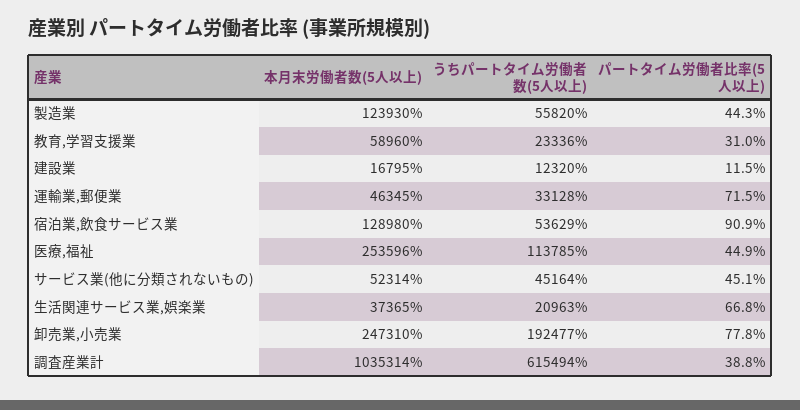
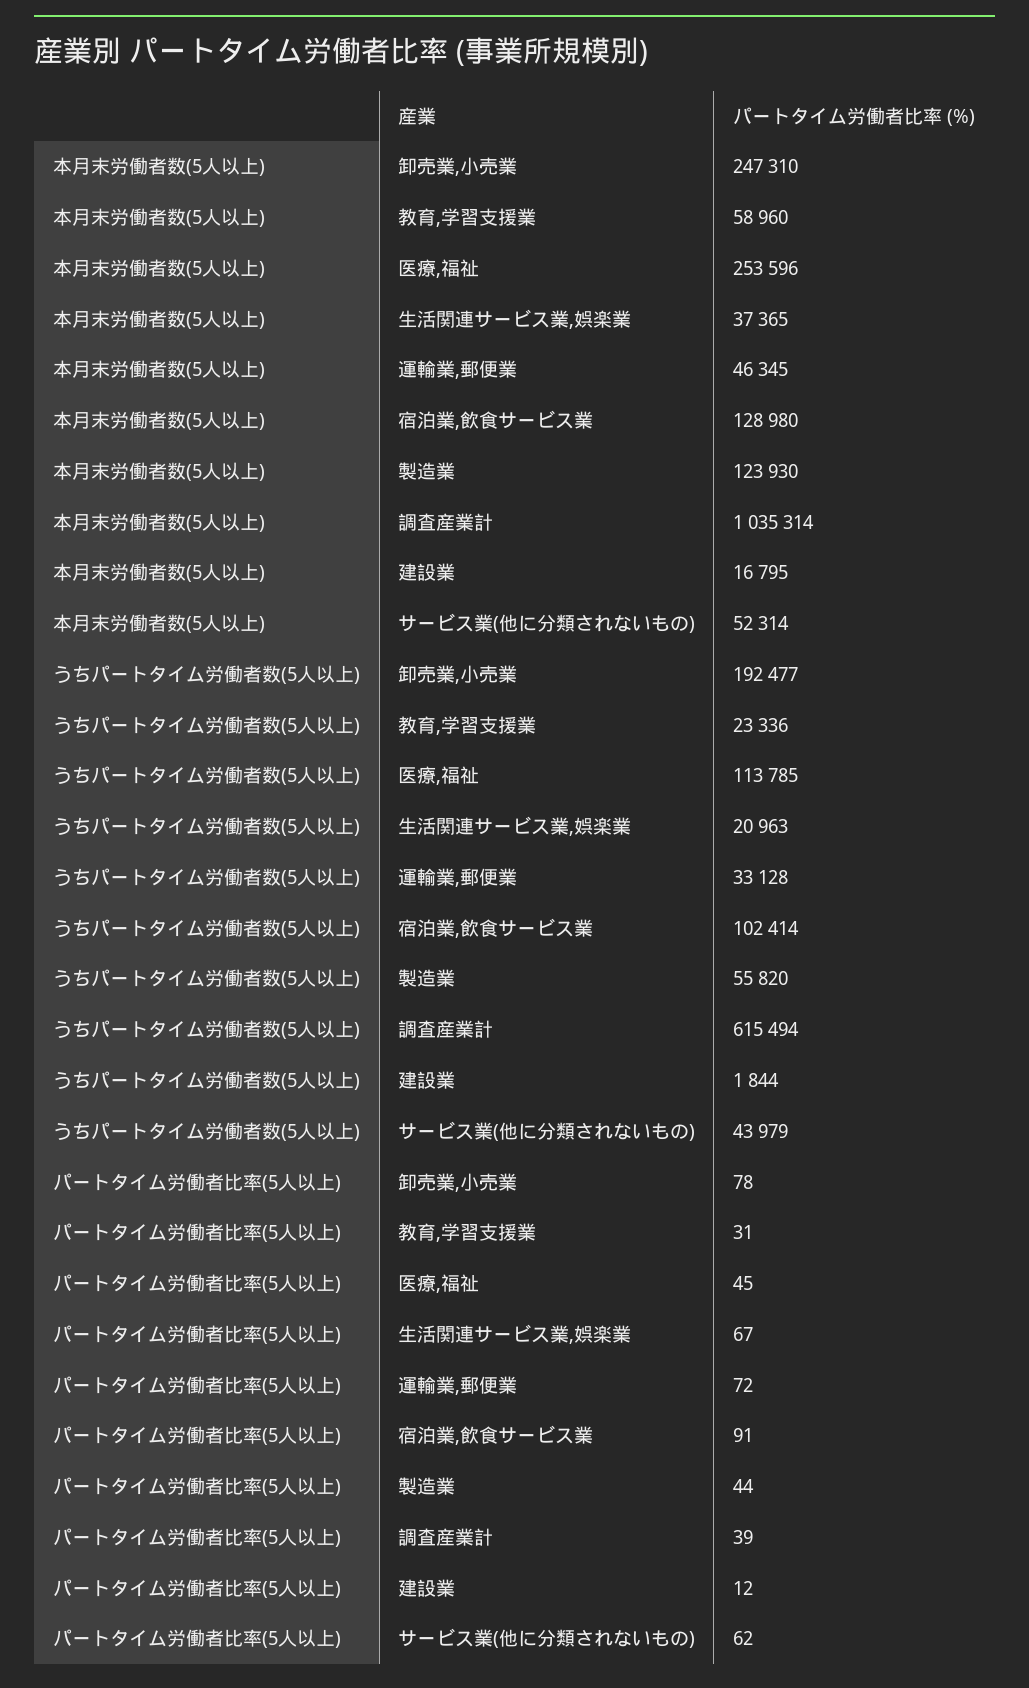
うちパートタイム労働者数(5人以上), 建設業: 12320 -> 1844
うちパートタイム労働者数(5人以上), 宿泊業,飲食サービス業: 53629 -> 102414
うちパートタイム労働者数(5人以上), サービス業(他に分類されないもの): 45164 -> 43979
パートタイム労働者比率(5人以上), サービス業(他に分類されないもの): 45.1 -> 62

